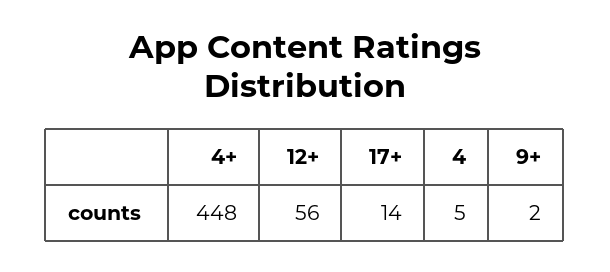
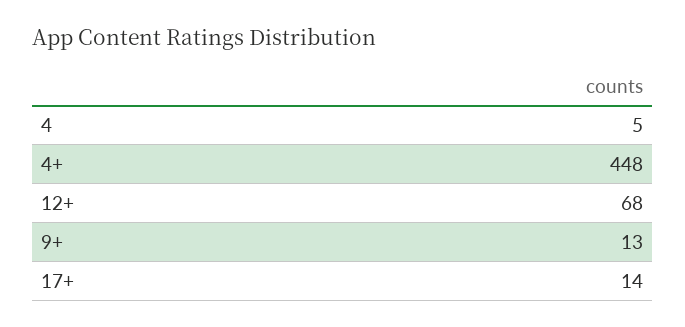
12+: 56 -> 68
9+: 2 -> 13

